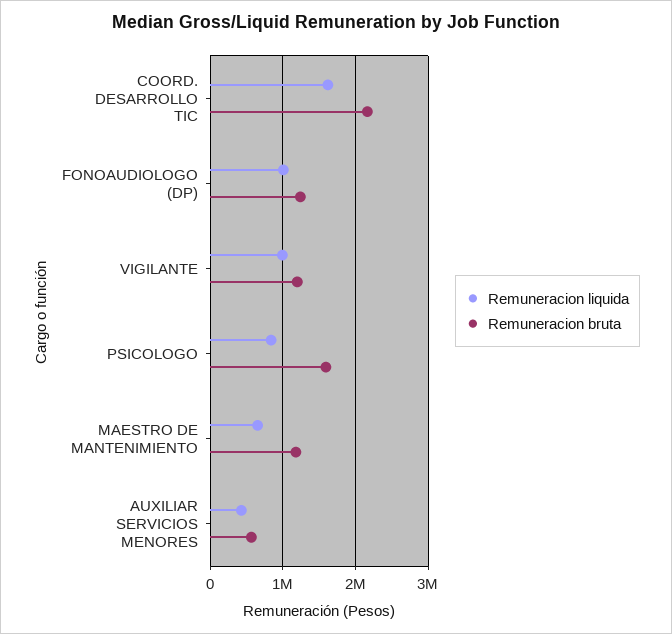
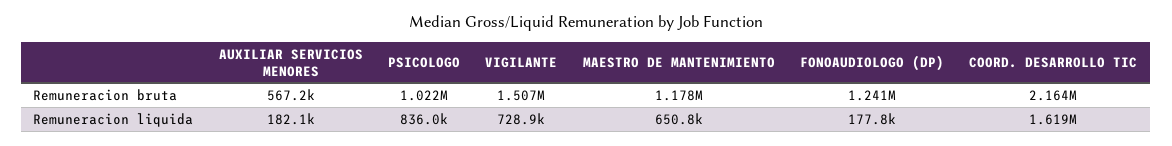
Remuneracion liquida, FONOAUDIOLOGO (DP): 1000000 -> 177800
Remuneracion liquida, VIGILANTE: 1000000 -> 728900
Remuneracion bruta, VIGILANTE: 1200000 -> 1507000
Remuneracion bruta, PSICOLOGO: 1600000 -> 1022000
Remuneracion liquida, AUXILIAR SERVICIOS MENORES: 400000 -> 182100

